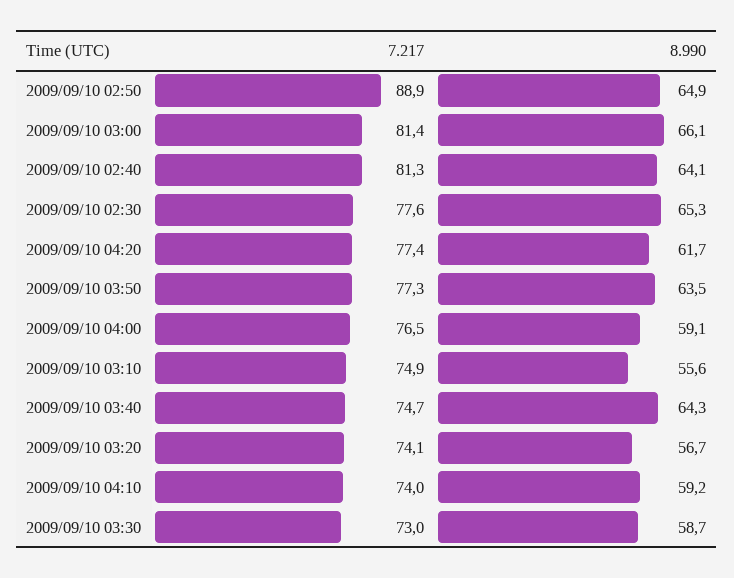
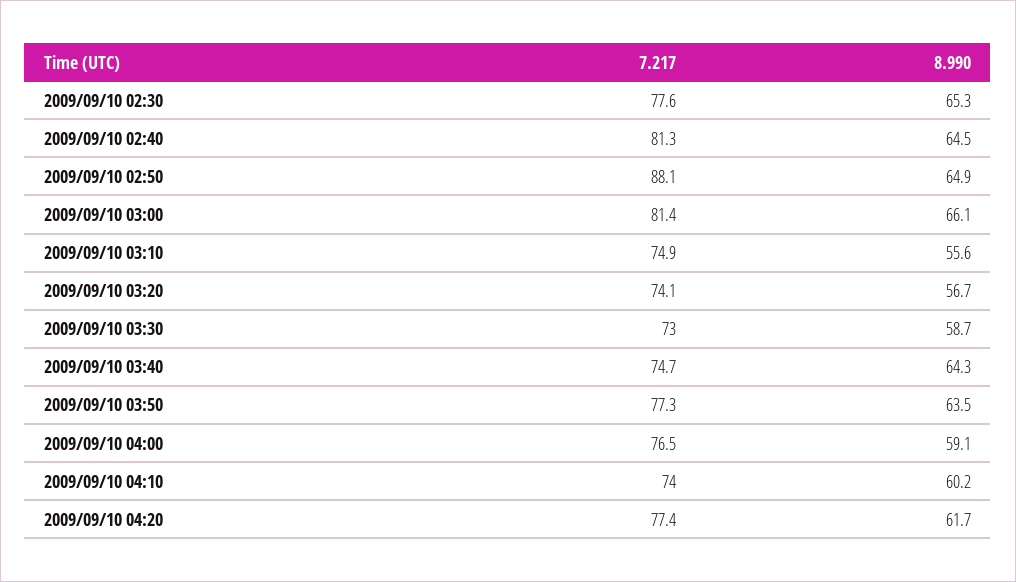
7.217, 2009/09/10 02:50: 88.9 -> 88.1
8.990, 2009/09/10 02:40: 64.1 -> 64.5
8.990, 2009/09/10 04:10: 59.2 -> 60.2

